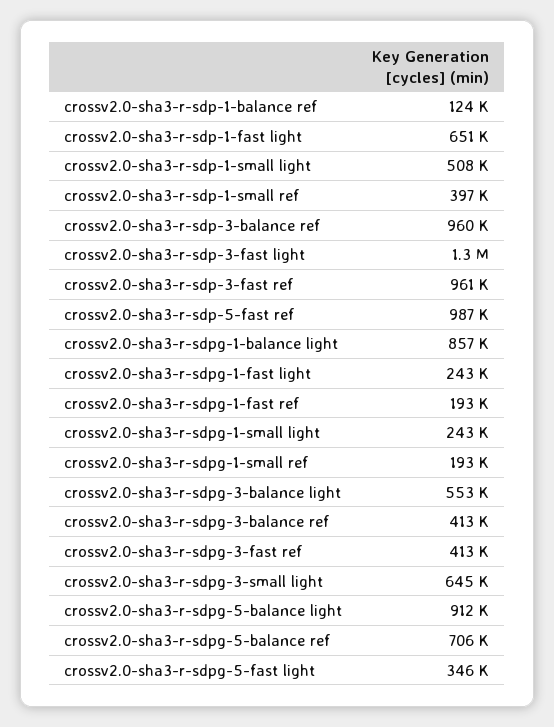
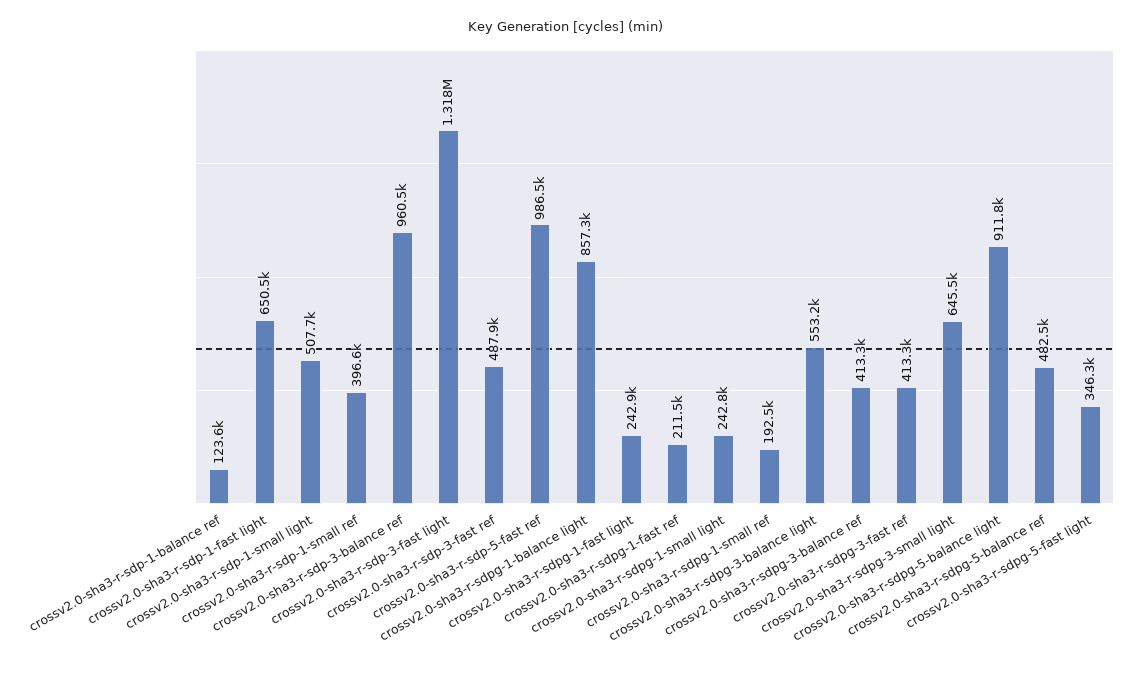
crossv2.0-sha3-r-sdp-3-fast ref: 961000 -> 487900
crossv2.0-sha3-r-sdpg-1-fast ref: 193000 -> 211500
crossv2.0-sha3-r-sdpg-5-balance ref: 706000 -> 482500

